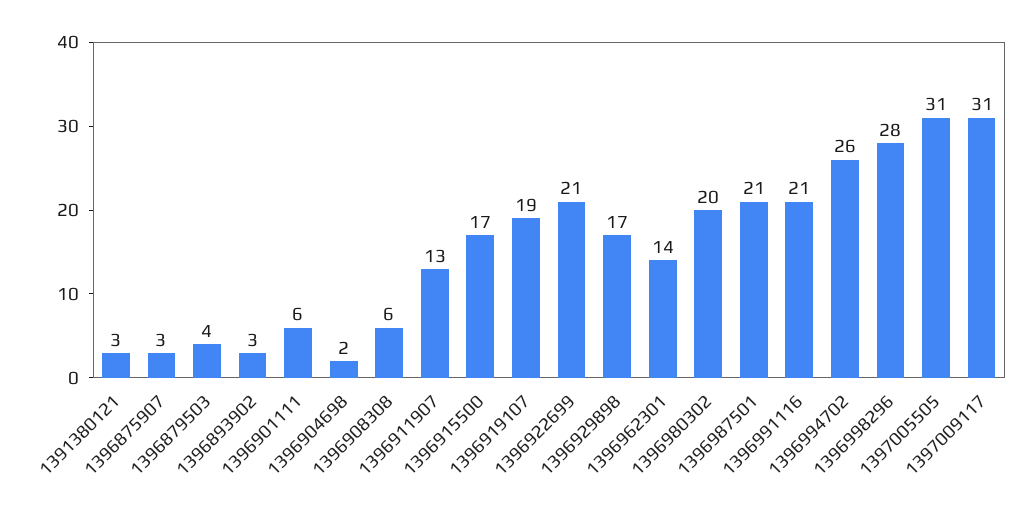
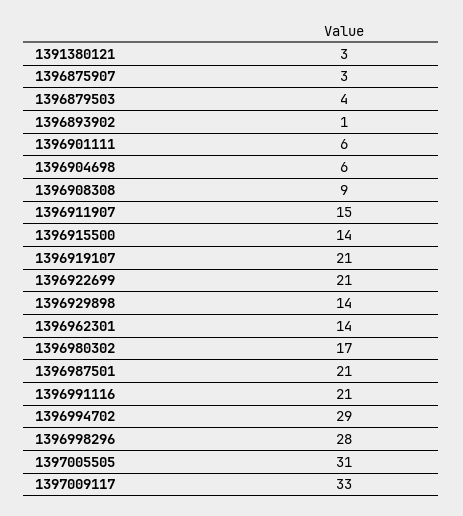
1396893902: 3 -> 1
1396904698: 2 -> 6
1396908308: 6 -> 9
1396911907: 13 -> 15
1396915500: 17 -> 14
1396919107: 19 -> 21
1396929898: 17 -> 14
1396980302: 20 -> 17
1396994702: 26 -> 29
1397009117: 31 -> 33

